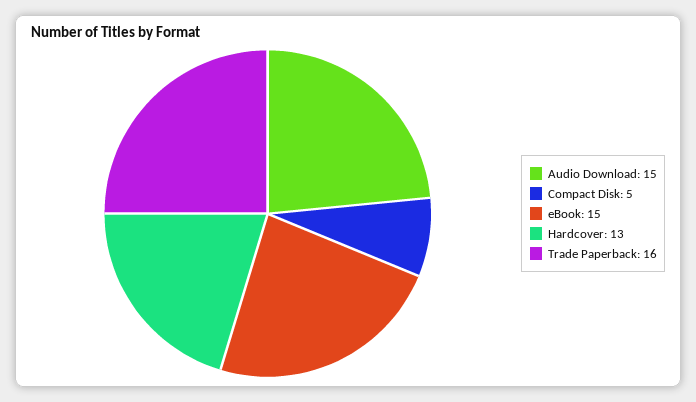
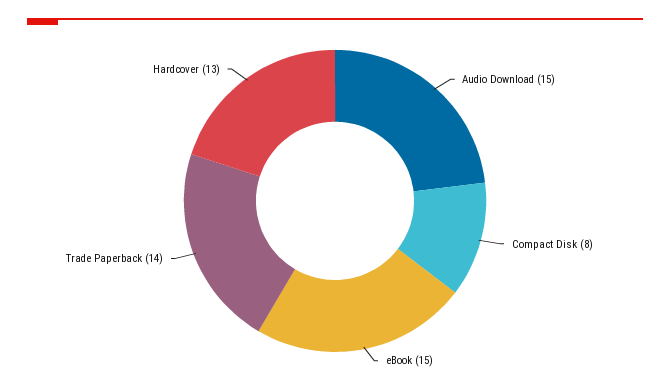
Compact Disk: 5 -> 8
Trade Paperback: 16 -> 14

